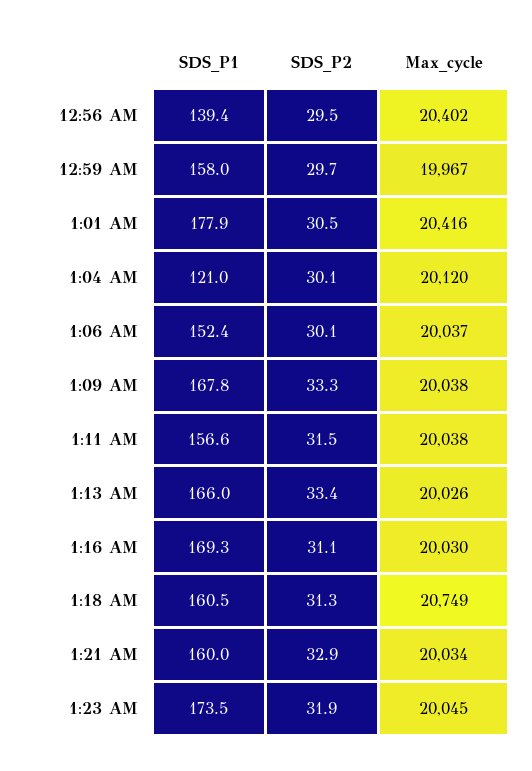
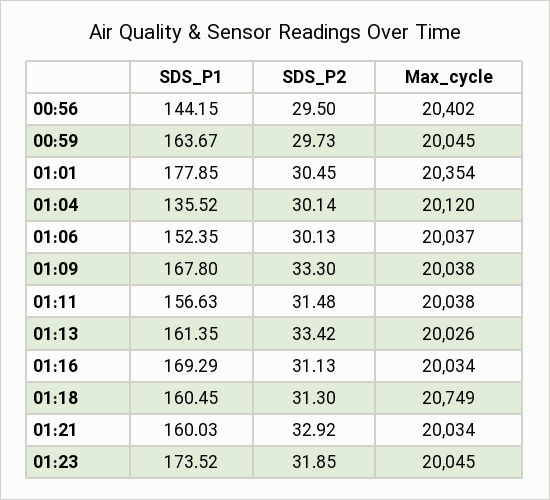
SDS_P1, 12:56 AM: 139.4 -> 144.15
SDS_P1, 12:59 AM: 158 -> 163.67
Max_cycle, 12:59 AM: 19967 -> 20045
Max_cycle, 1:01 AM: 20416 -> 20354
SDS_P1, 1:04 AM: 121 -> 135.52
SDS_P1, 1:13 AM: 166 -> 161.35
Max_cycle, 1:16 AM: 20030 -> 20034

